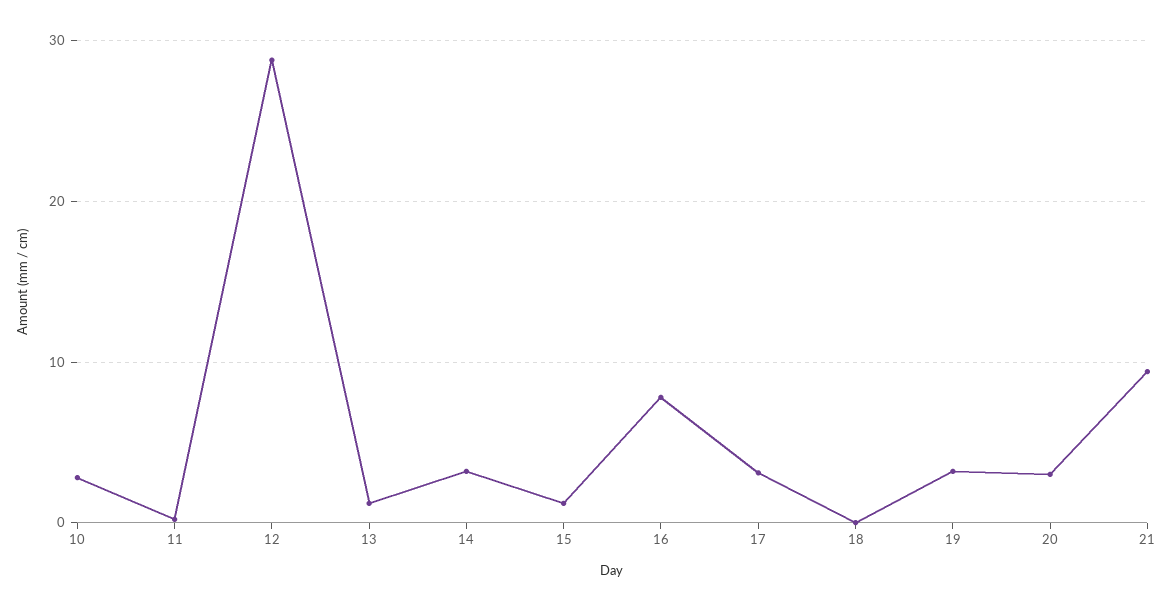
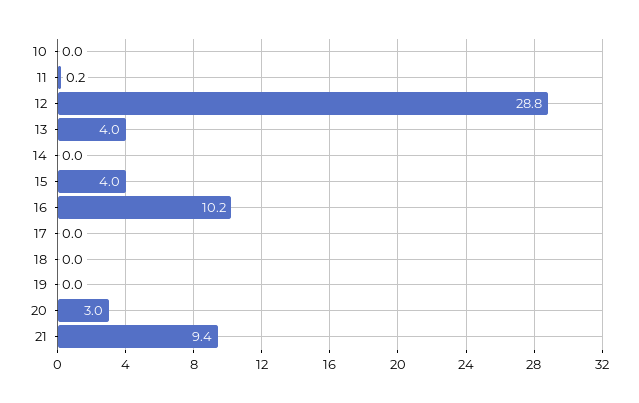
10: 3 -> 0
13: 1 -> 4
14: 3 -> 0
15: 1 -> 4
16: 8 -> 10.2
17: 3 -> 0
19: 3 -> 0

